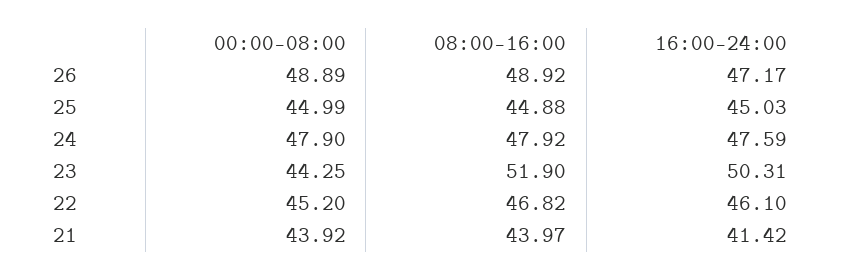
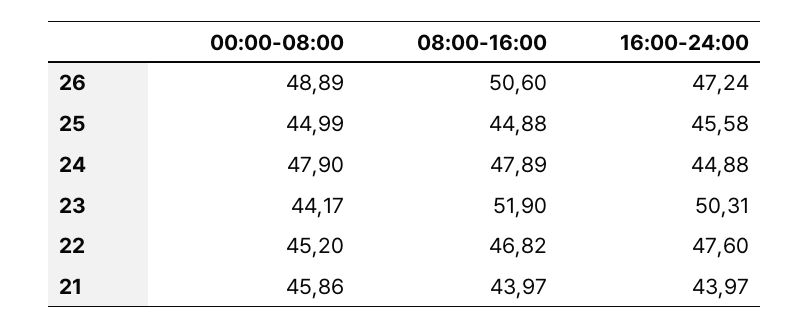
08:00-16:00, 26: 48.92 -> 50.6
16:00-24:00, 26: 47.17 -> 47.24
16:00-24:00, 25: 45.03 -> 45.58
08:00-16:00, 24: 47.92 -> 47.89
16:00-24:00, 24: 47.59 -> 44.88
00:00-08:00, 23: 44.25 -> 44.17
16:00-24:00, 22: 46.1 -> 47.6
00:00-08:00, 21: 43.92 -> 45.86
16:00-24:00, 21: 41.42 -> 43.97

